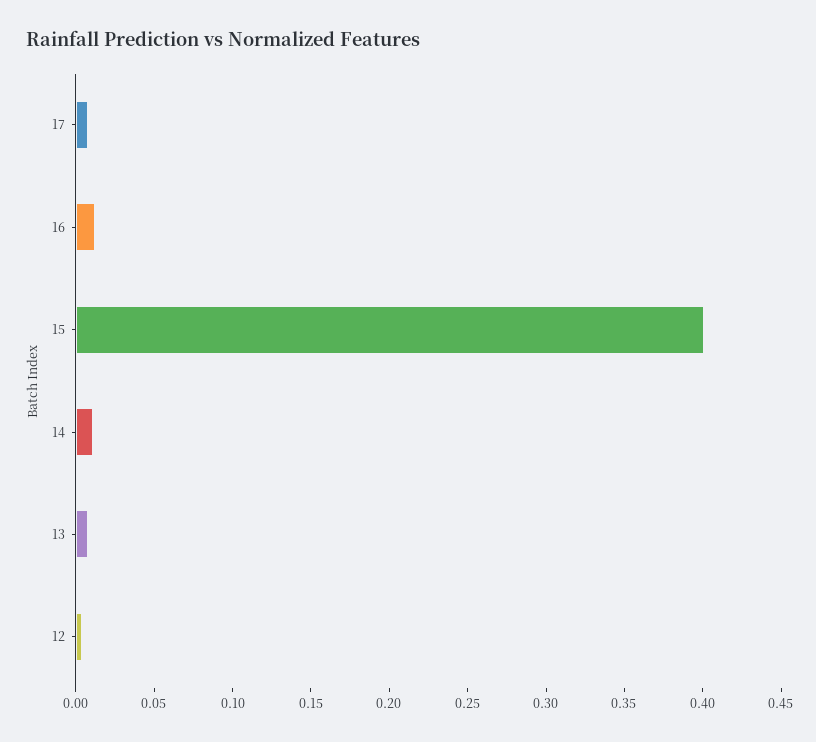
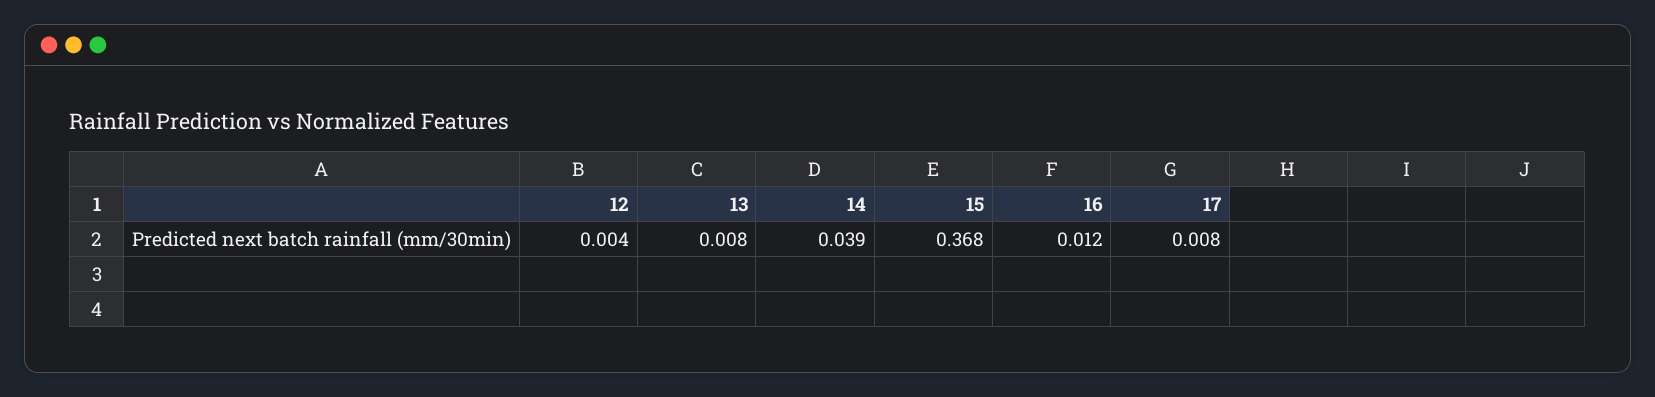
15: 0.4 -> 0.368
14: 0.01 -> 0.039

